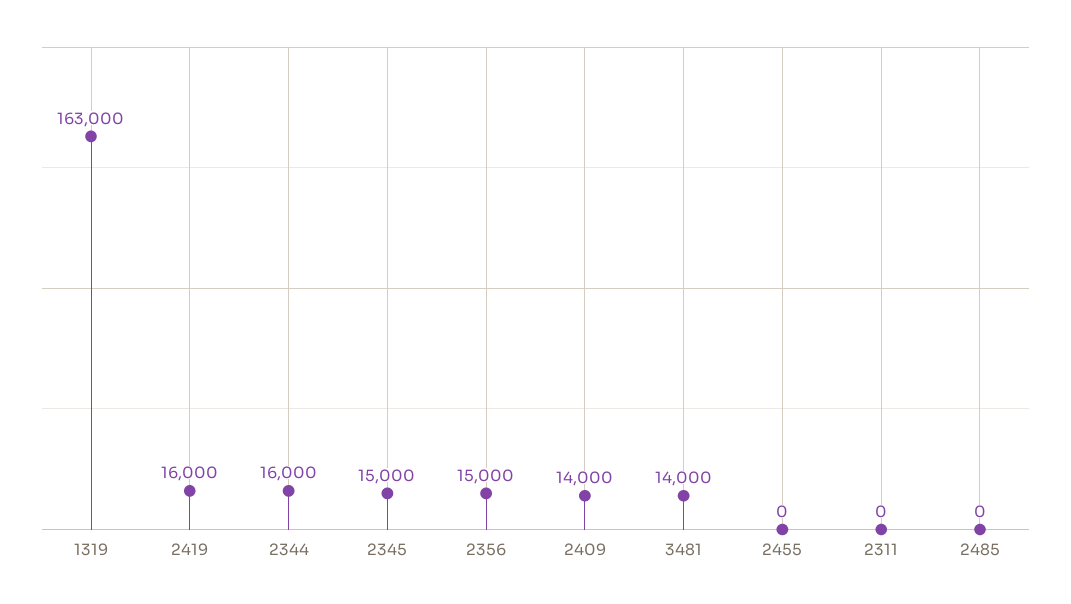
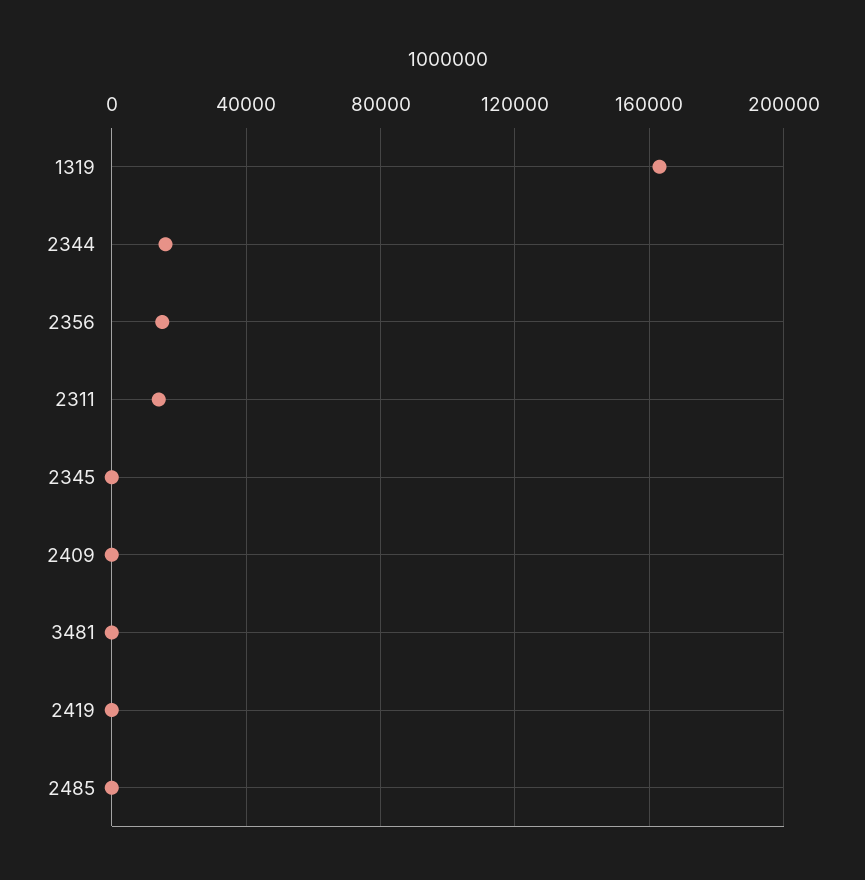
2419: 16000 -> 0
2345: 15000 -> 0
2409: 14000 -> 0
3481: 14000 -> 0
2455: 0 -> none
2311: 0 -> 15000

